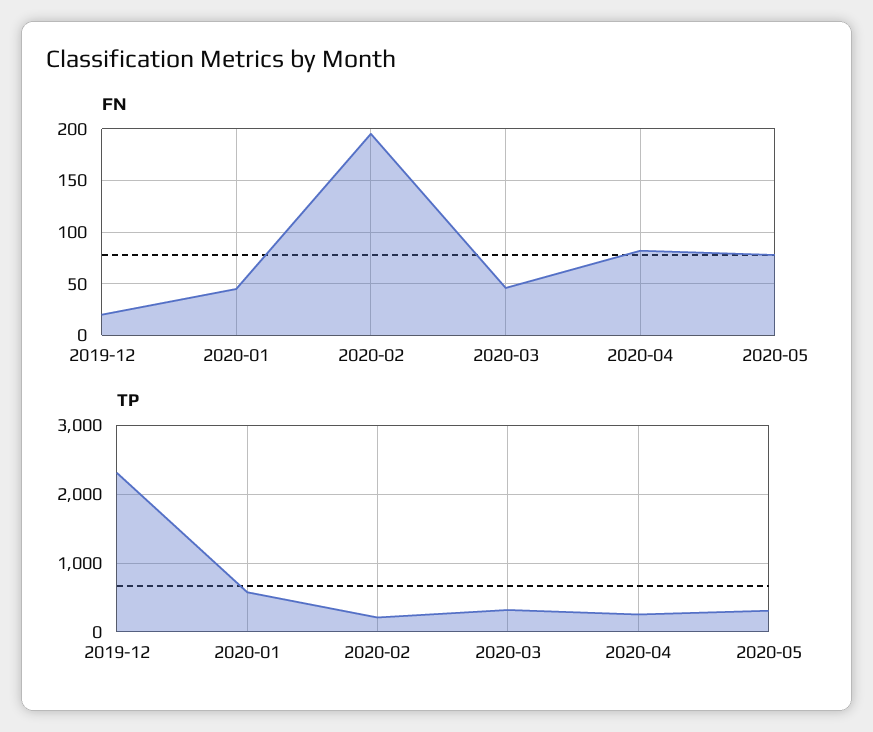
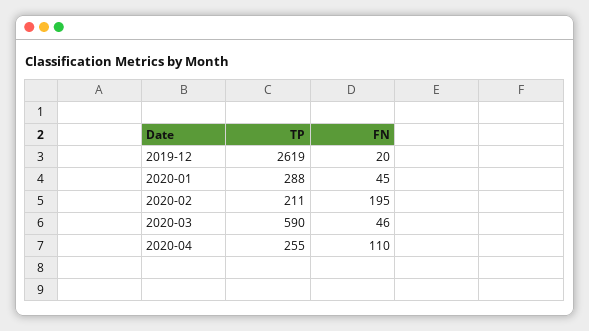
FN, 2020-04: 80 -> 110
FN, 2020-05: 80 -> none
TP, 2019-12: 2300 -> 2619
TP, 2020-01: 600 -> 288
TP, 2020-03: 300 -> 590
TP, 2020-05: 300 -> none

